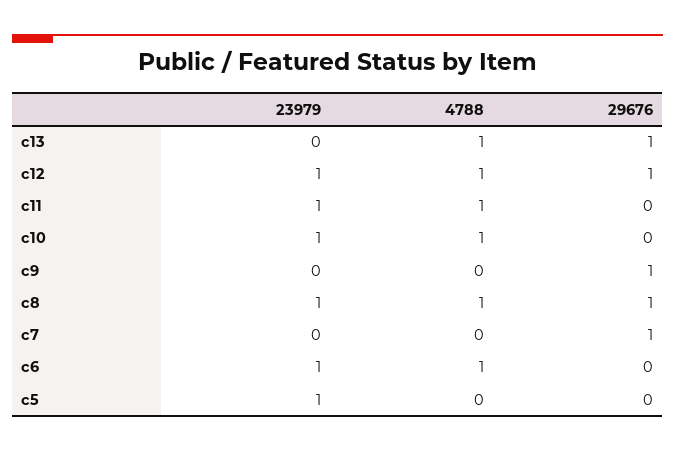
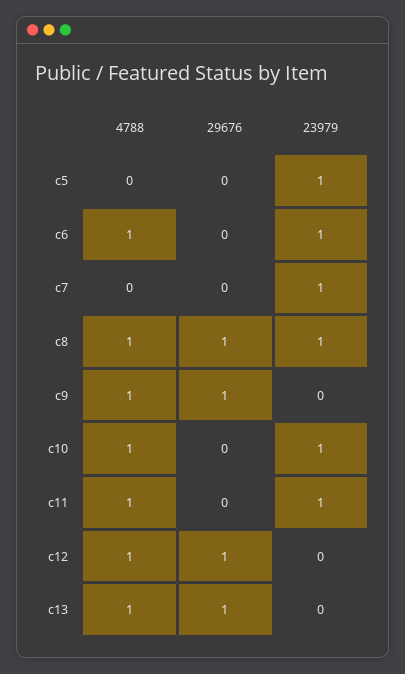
23979, c12: 1 -> 0
4788, c9: 0 -> 1
23979, c7: 0 -> 1
29676, c7: 1 -> 0

